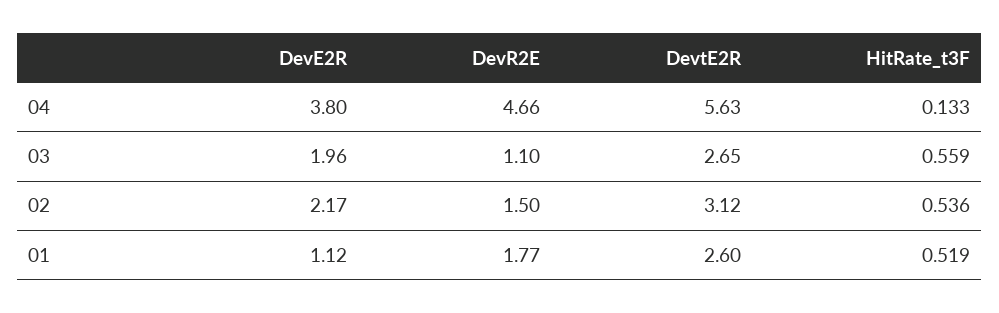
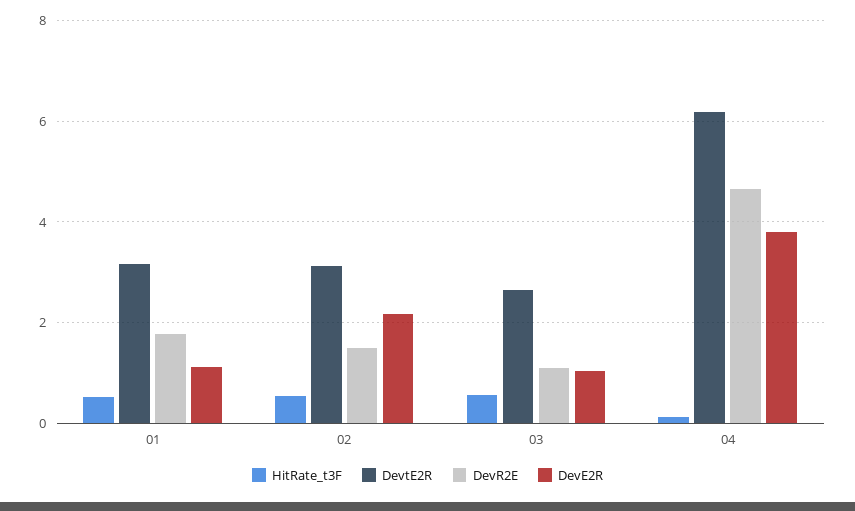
DevtE2R, 04: 5.63 -> 6.2
DevE2R, 03: 1.96 -> 1
DevtE2R, 01: 2.6 -> 3.2

